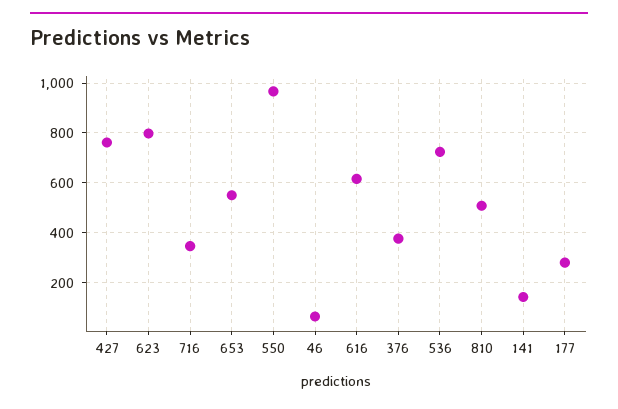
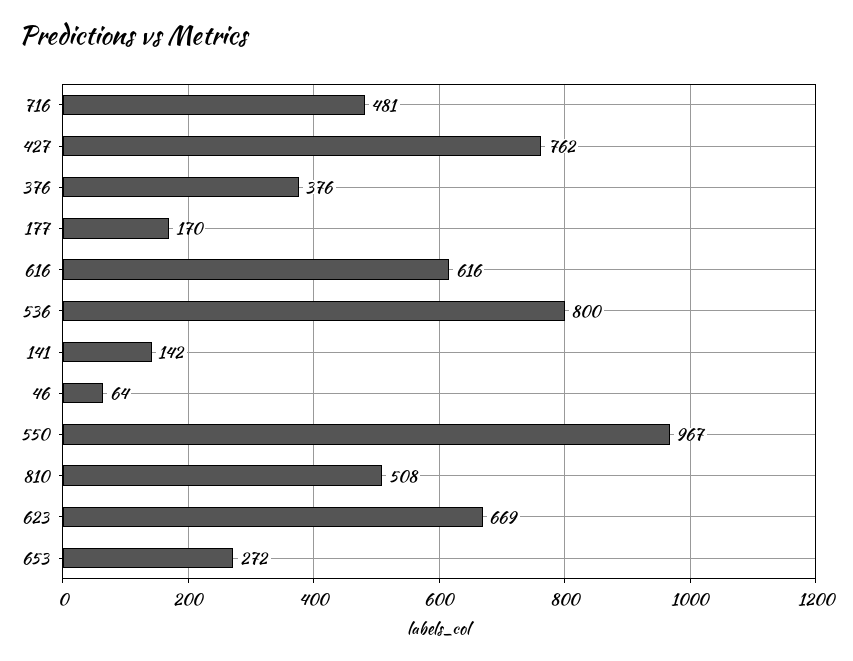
623: 800 -> 669
716: 350 -> 481
653: 550 -> 272
536: 725 -> 800
177: 275 -> 170

